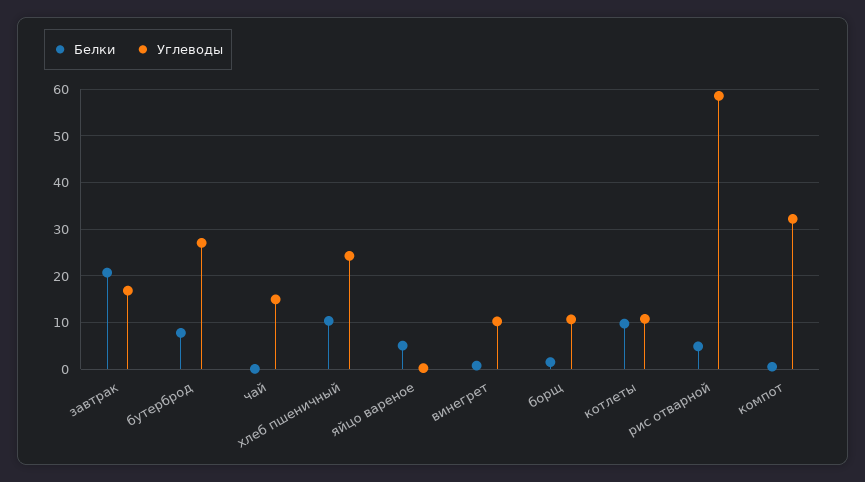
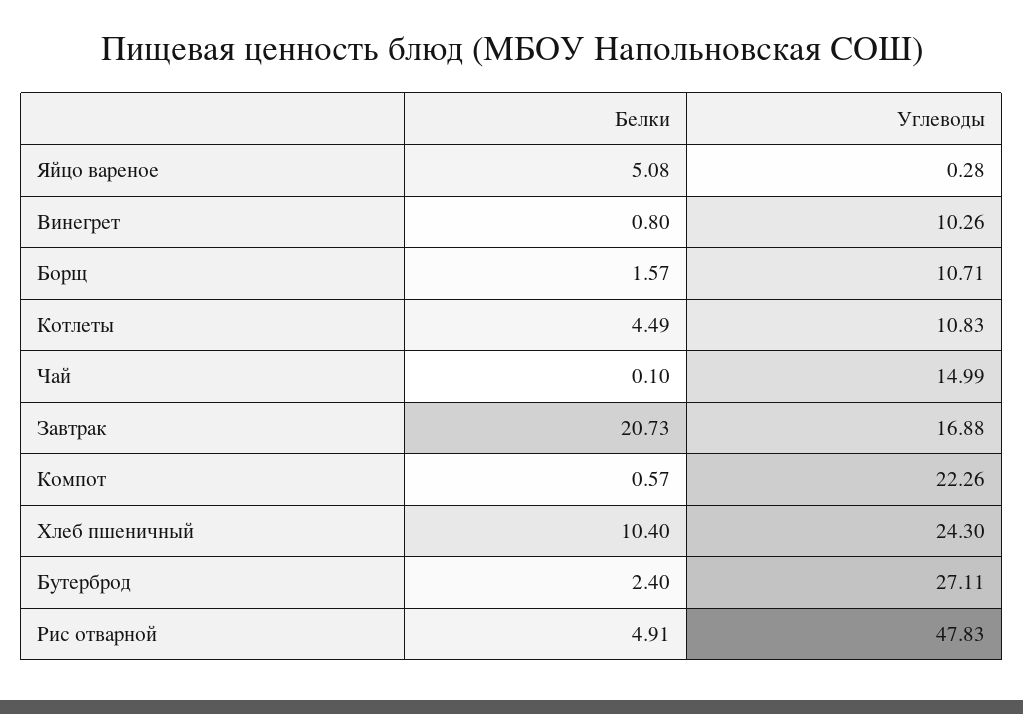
Белки, бутерброд: 8 -> 2.4
Белки, котлеты: 10 -> 4.49
Углеводы, рис отварной: 58 -> 47.83
Углеводы, компот: 32 -> 22.26

